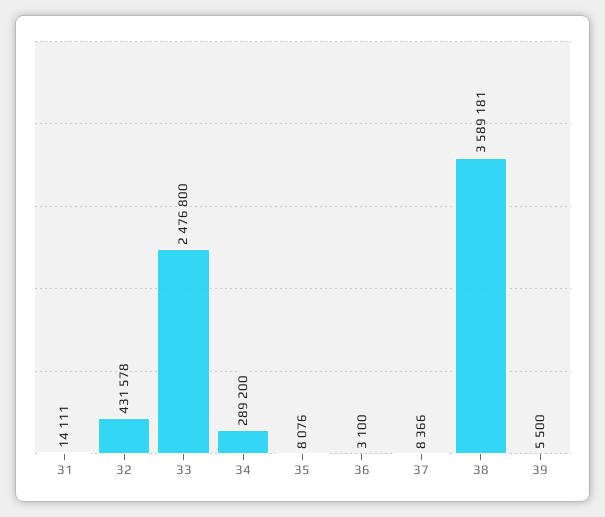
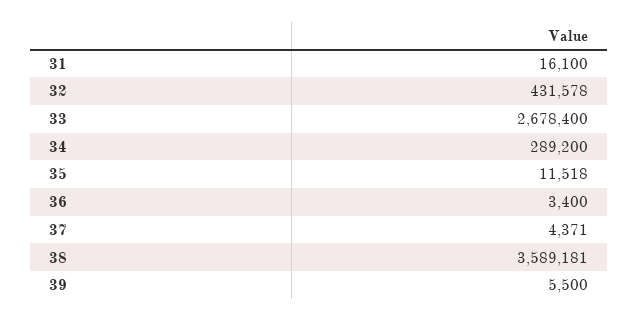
31: 14111 -> 16100
33: 2476800 -> 2678400
35: 8076 -> 11518
36: 3100 -> 3400
37: 8366 -> 4371

